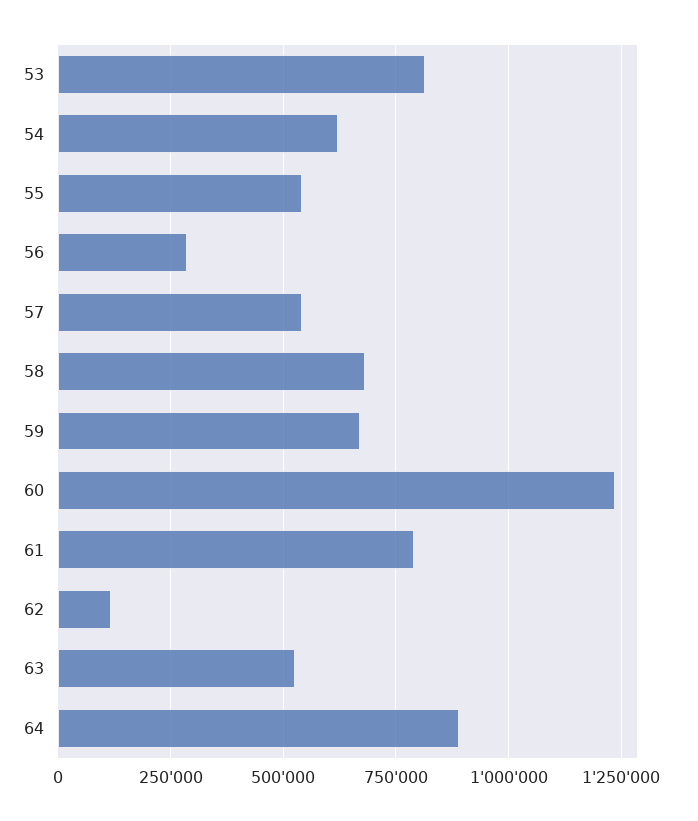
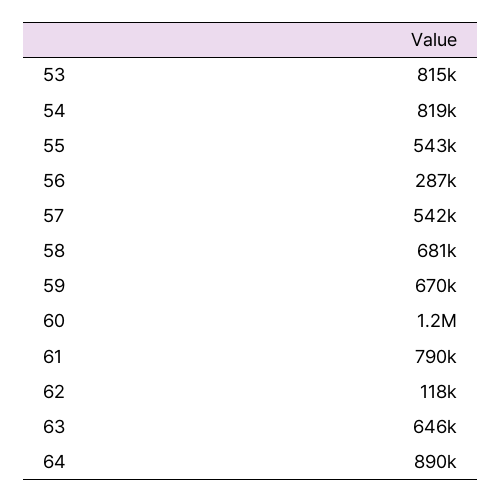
54: 625000 -> 819000
63: 525000 -> 646000

